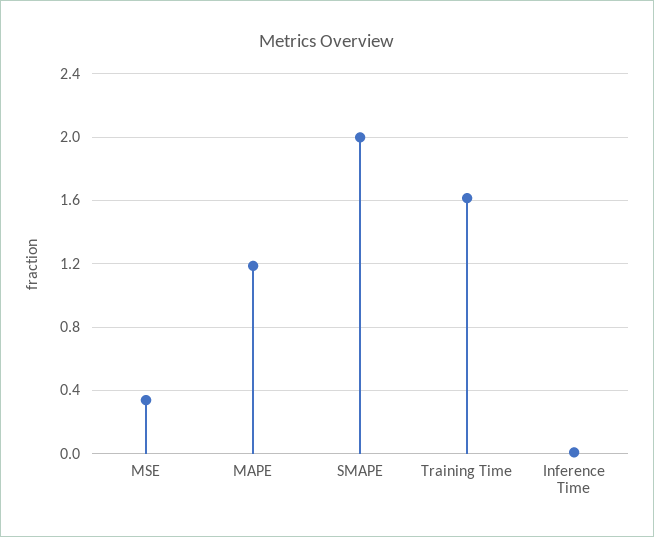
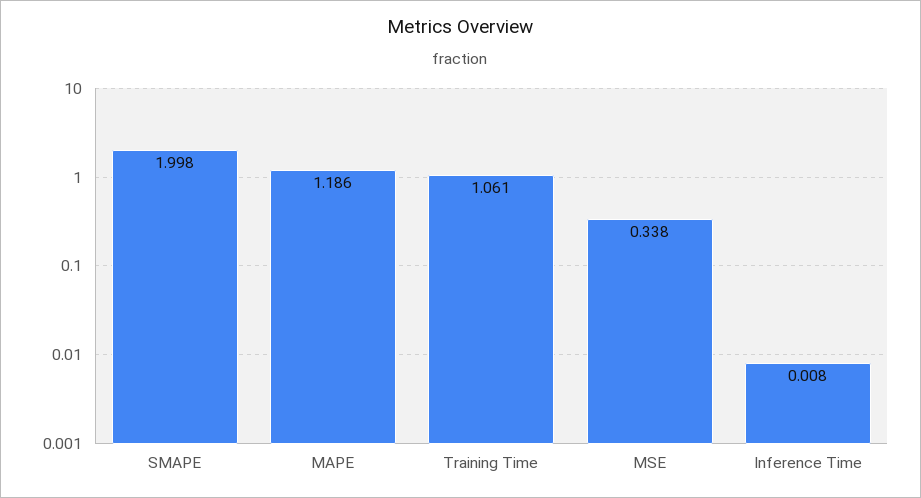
Training Time: 1.6 -> 1.061

